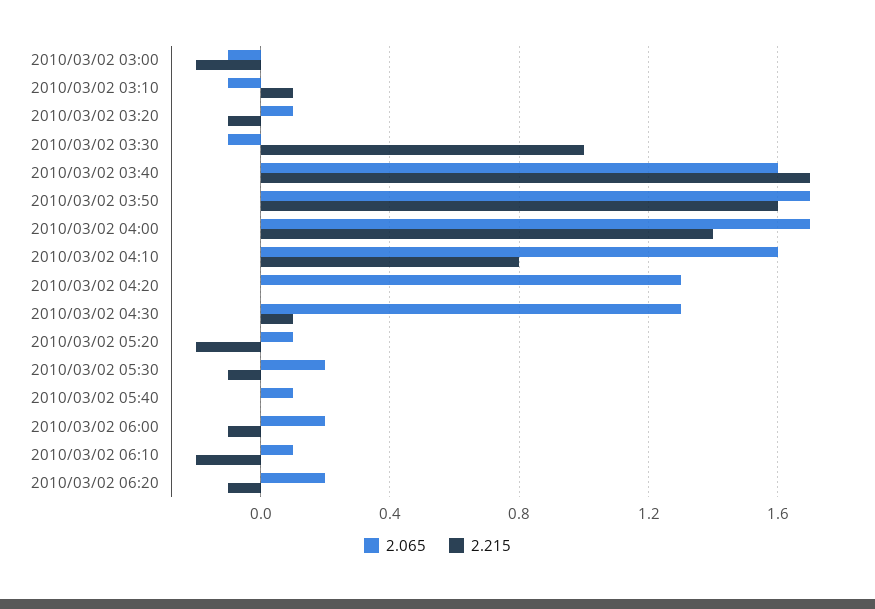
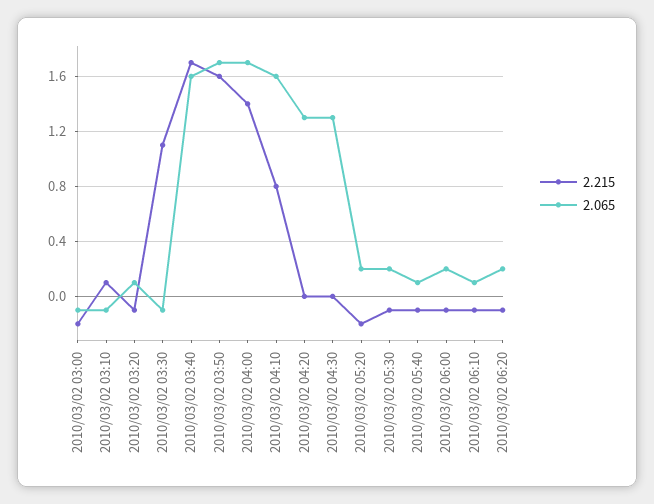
2.215, 2010/03/02 03:30: 1 -> 1.1
2.215, 2010/03/02 04:30: 0.1 -> 0
2.065, 2010/03/02 05:20: 0.1 -> 0.2
2.215, 2010/03/02 05:40: 0 -> -0.1
2.215, 2010/03/02 06:10: -0.2 -> -0.1

